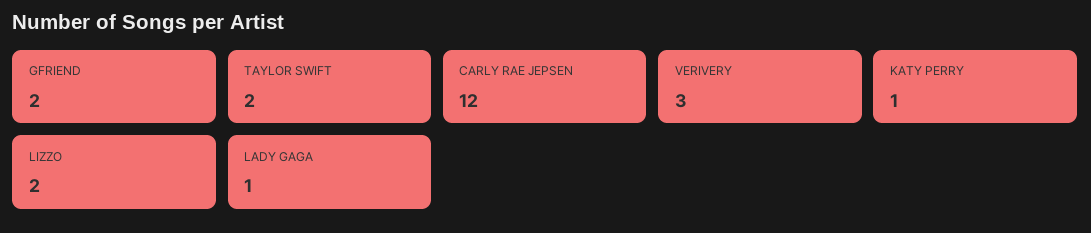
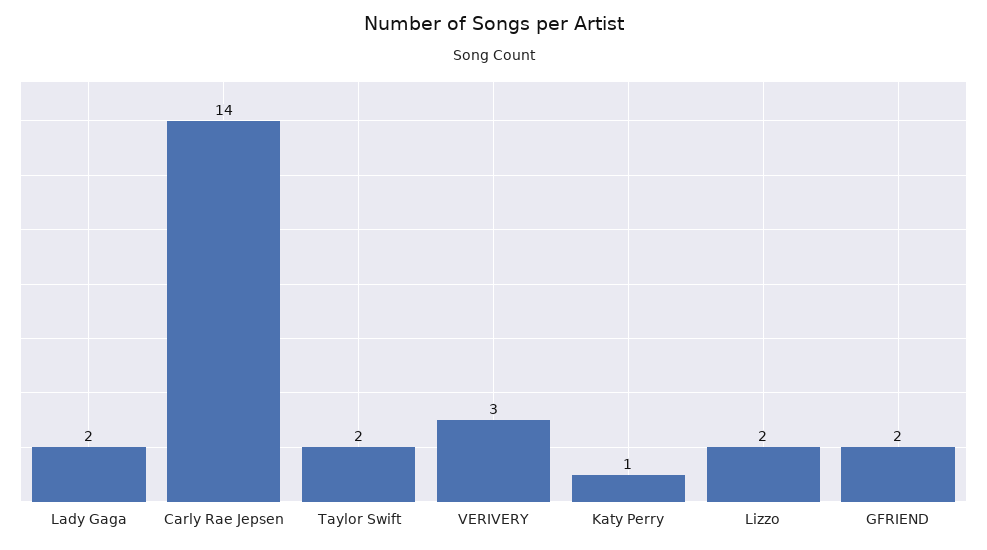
CARLY RAE JEPSEN: 12 -> 14
LADY GAGA: 1 -> 2

